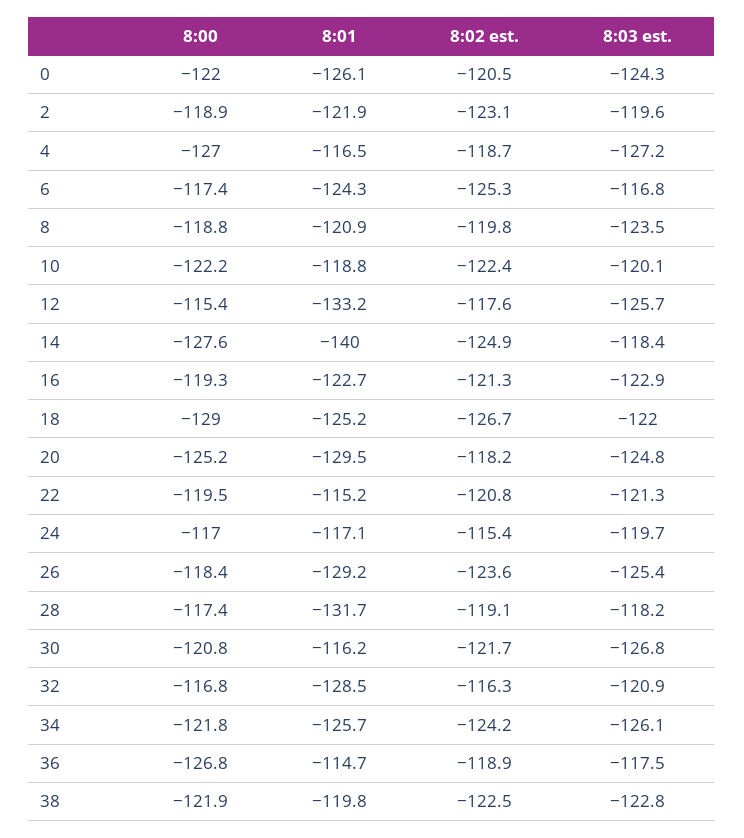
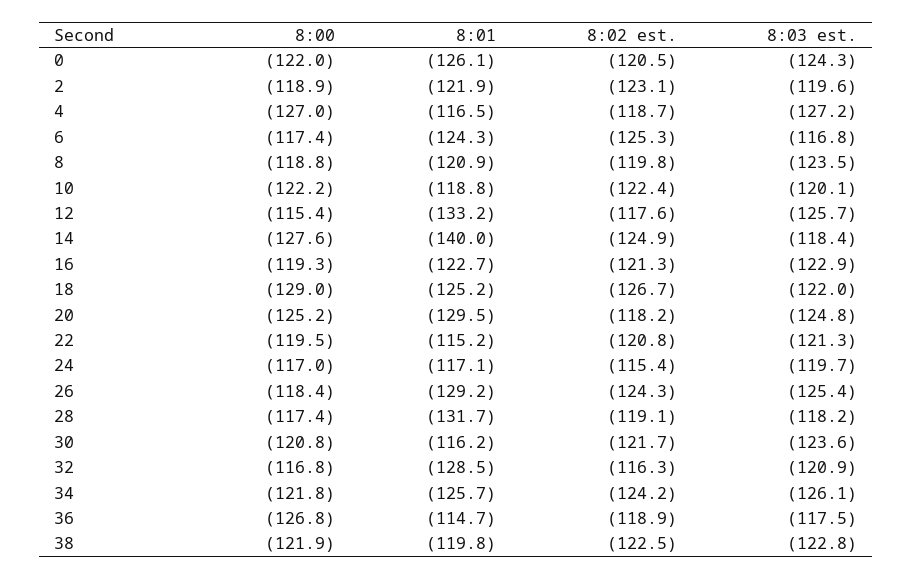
8:02 est., 26: -123.6 -> -124.3
8:03 est., 30: -126.8 -> -123.6

